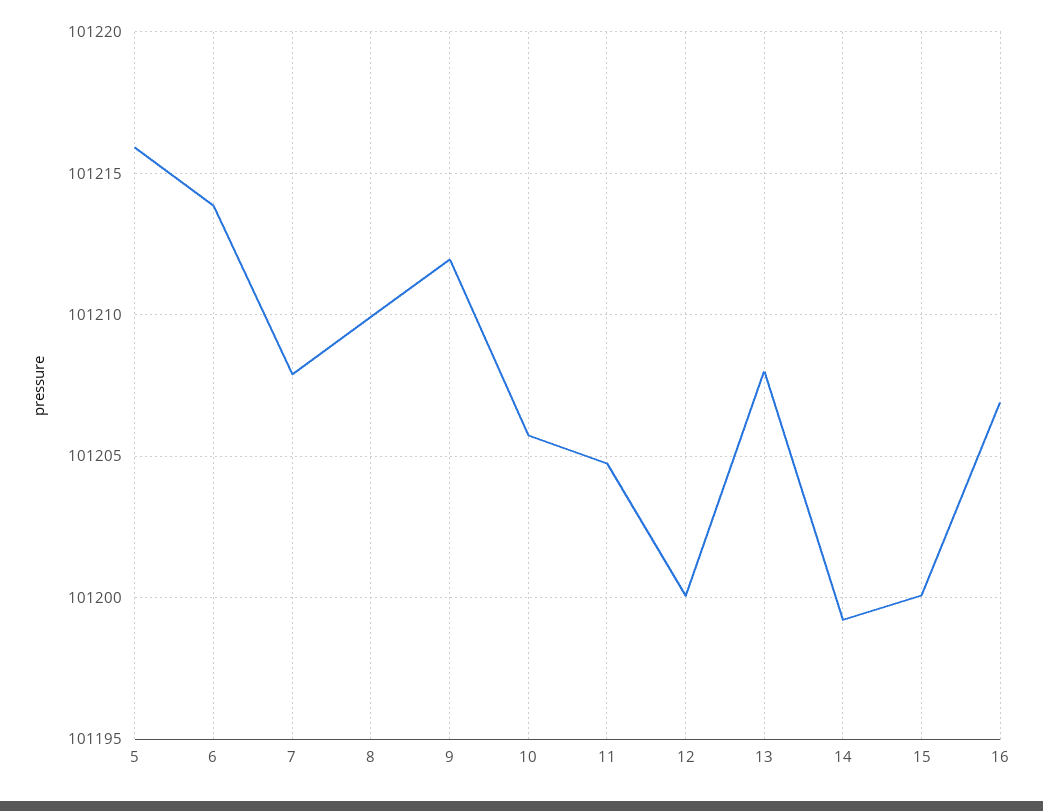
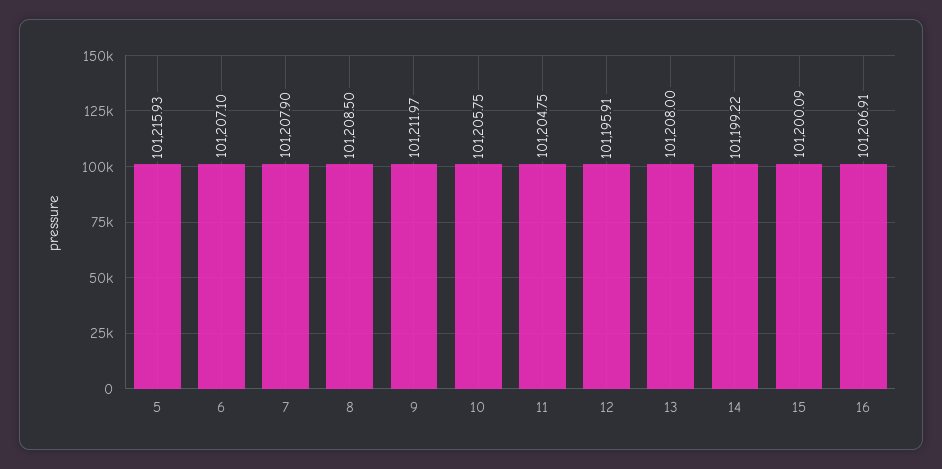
6: 101214 -> 101207.1
8: 101210 -> 101208.5
12: 101200 -> 101195.91

